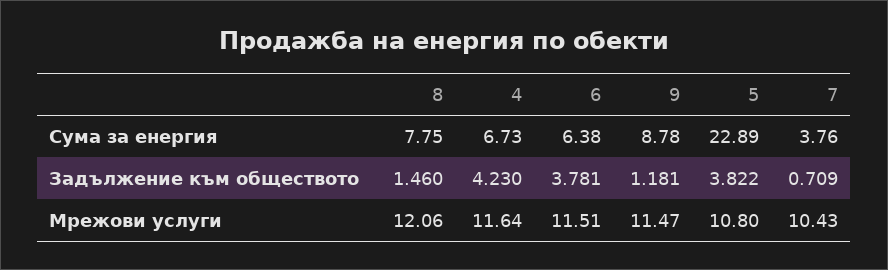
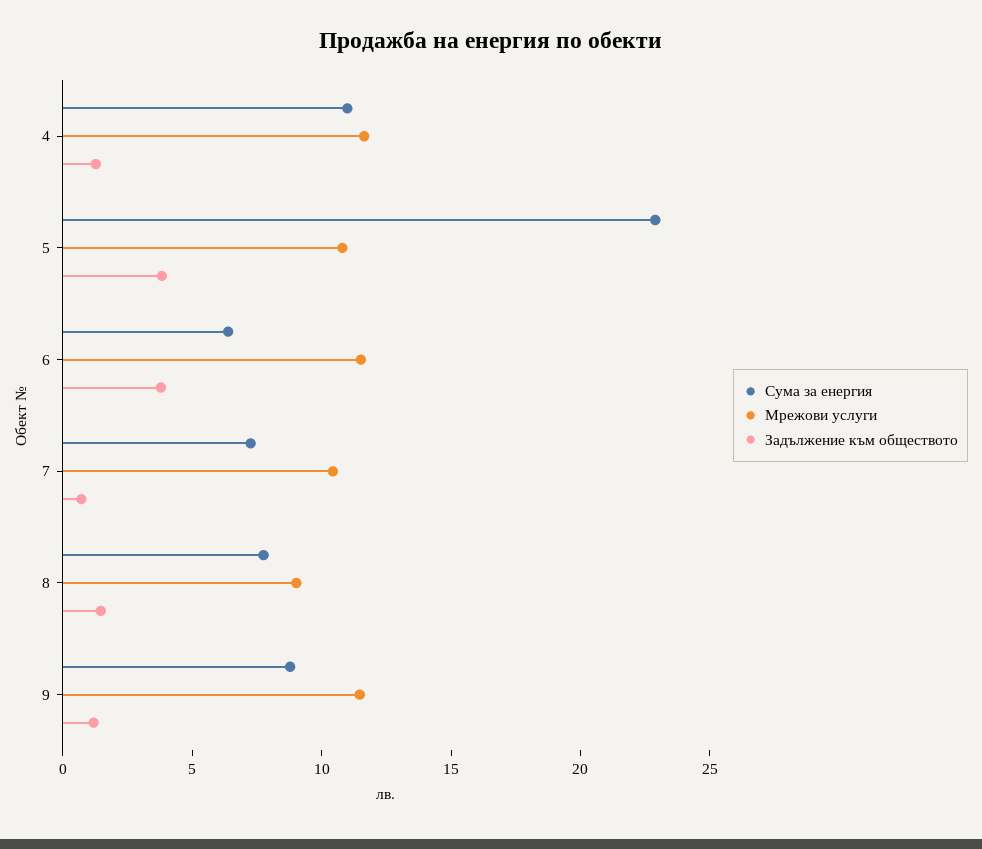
Сума за енергия, 4: 6.73 -> 11
Сума за енергия, 7: 3.76 -> 7
Задължение към обществото, 4: 4.23 -> 1
Мрежови услуги, 8: 12.06 -> 9

